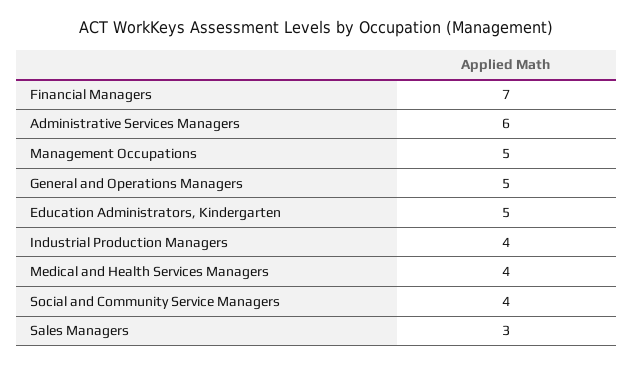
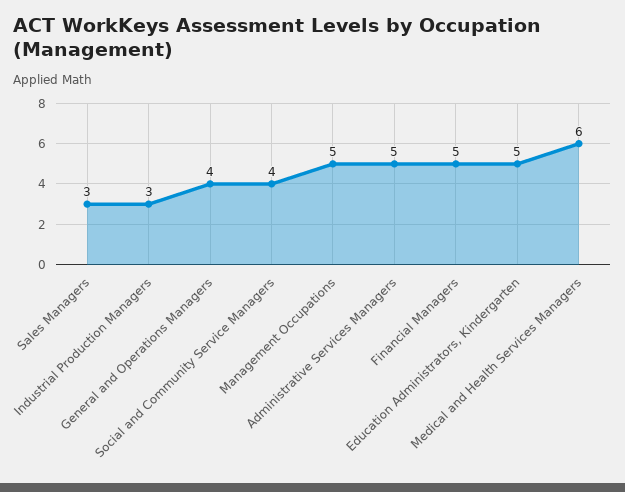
Financial Managers: 7 -> 5
Administrative Services Managers: 6 -> 5
General and Operations Managers: 5 -> 4
Industrial Production Managers: 4 -> 3
Medical and Health Services Managers: 4 -> 6

